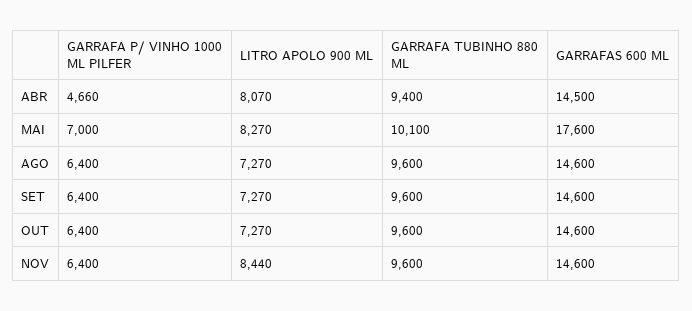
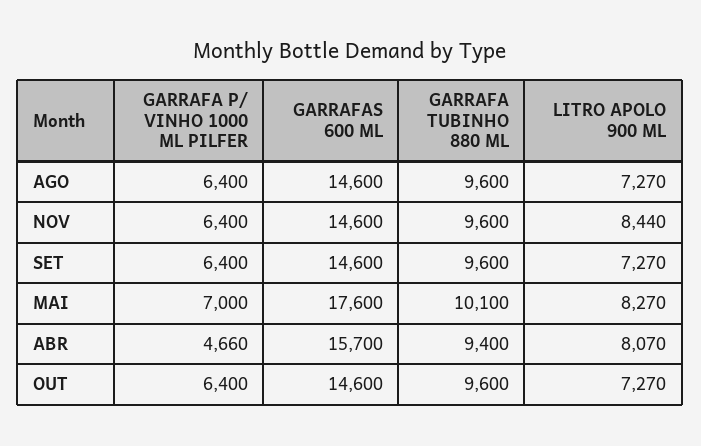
GARRAFAS 600 ML, ABR: 14500 -> 15700

